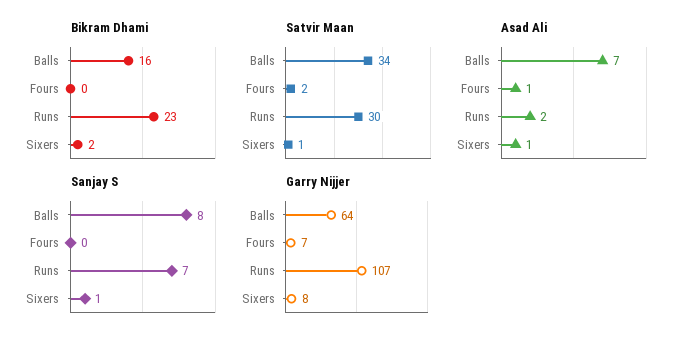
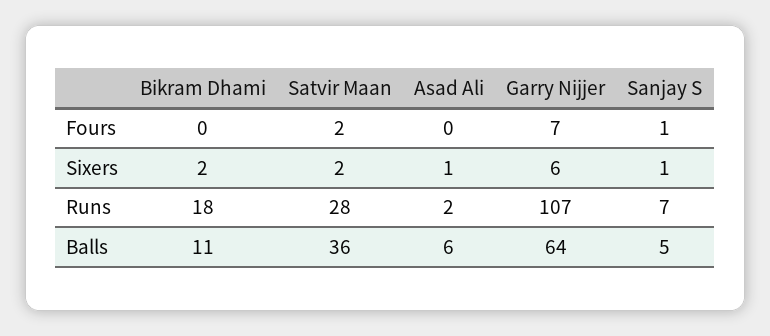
Bikram Dhami, Balls: 16 -> 11
Bikram Dhami, Runs: 23 -> 18
Satvir Maan, Balls: 34 -> 36
Satvir Maan, Runs: 30 -> 28
Satvir Maan, Sixers: 1 -> 2
Asad Ali, Balls: 7 -> 6
Asad Ali, Fours: 1 -> 0
Sanjay S, Balls: 8 -> 5
Sanjay S, Fours: 0 -> 1
Garry Nijjer, Sixers: 8 -> 6

